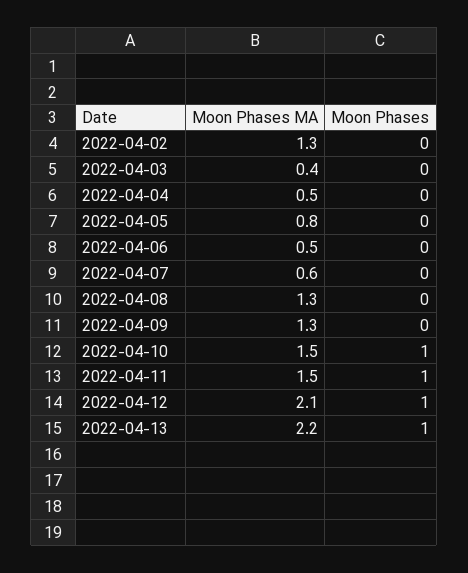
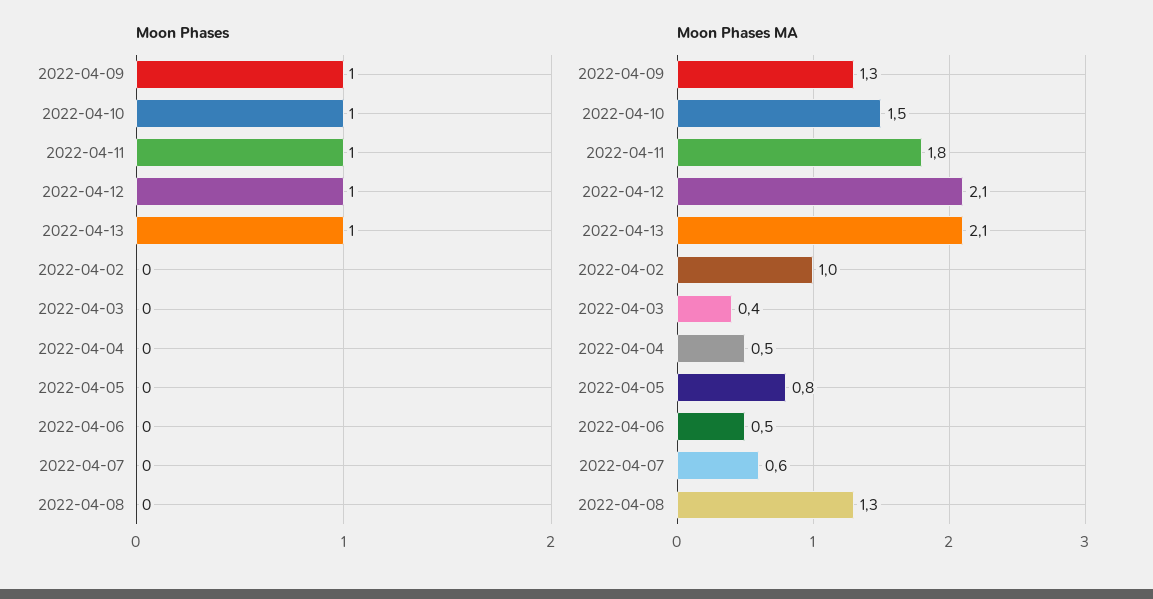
Moon Phases MA, 2022-04-02: 1.3 -> 1
Moon Phases, 2022-04-09: 0 -> 1
Moon Phases MA, 2022-04-11: 1.5 -> 1.8
Moon Phases MA, 2022-04-13: 2.2 -> 2.1

